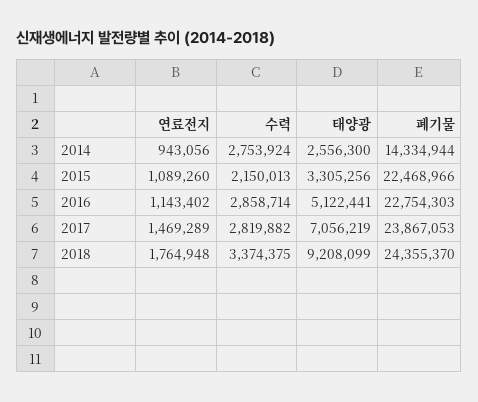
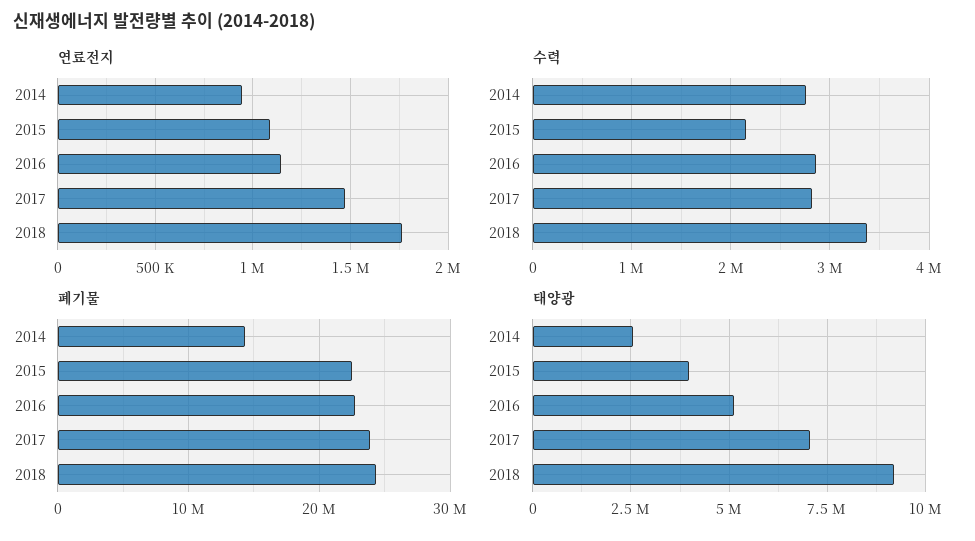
태양광, 2015: 3305256 -> 4000000

